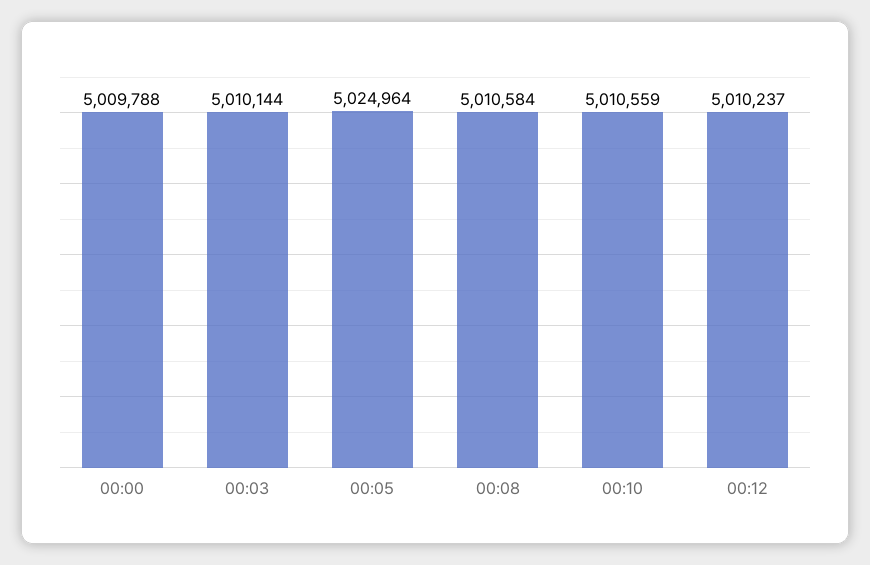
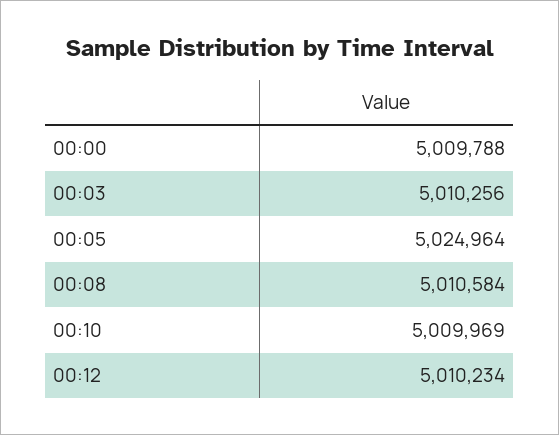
00:03: 5010144 -> 5010256
00:10: 5010559 -> 5009969
00:12: 5010237 -> 5010234

